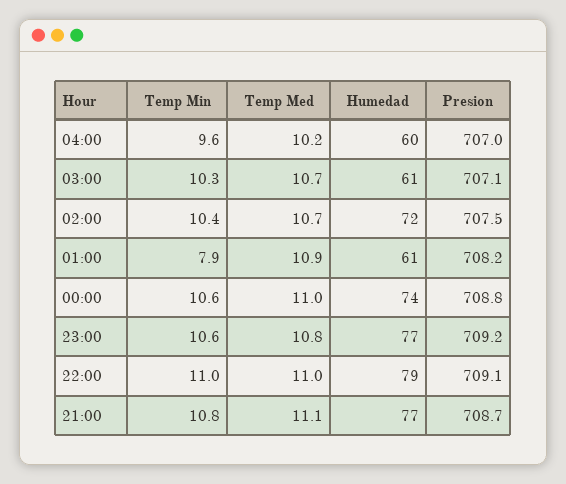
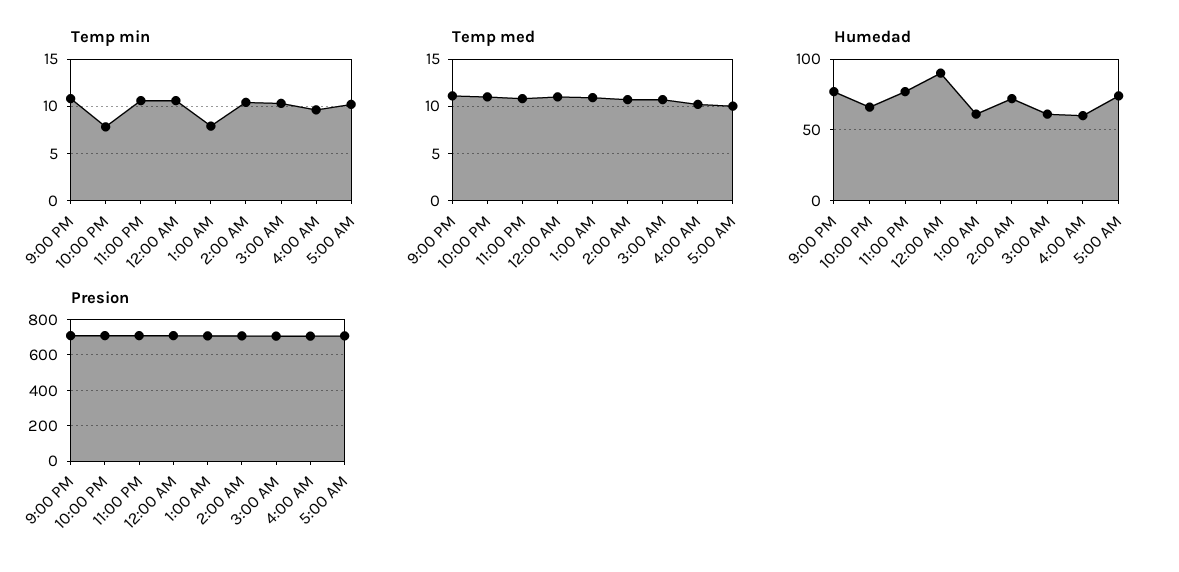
Humedad, 00:00: 74 -> 90
Temp Min, 22:00: 11 -> 8
Humedad, 22:00: 79 -> 65
Temp Min, 5:00 AM: none -> 10
Temp Med, 5:00 AM: none -> 10
Humedad, 5:00 AM: none -> 75
Presion, 5:00 AM: none -> 700

